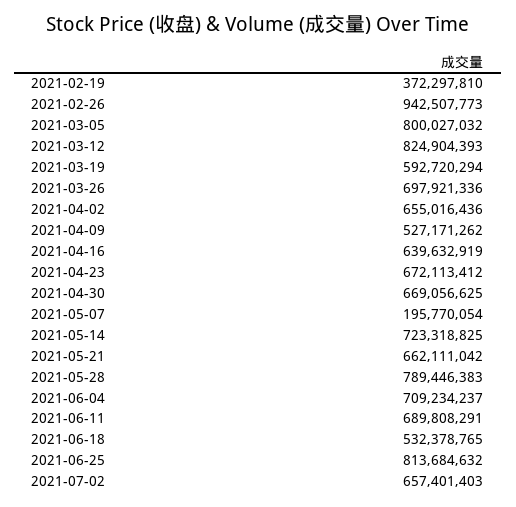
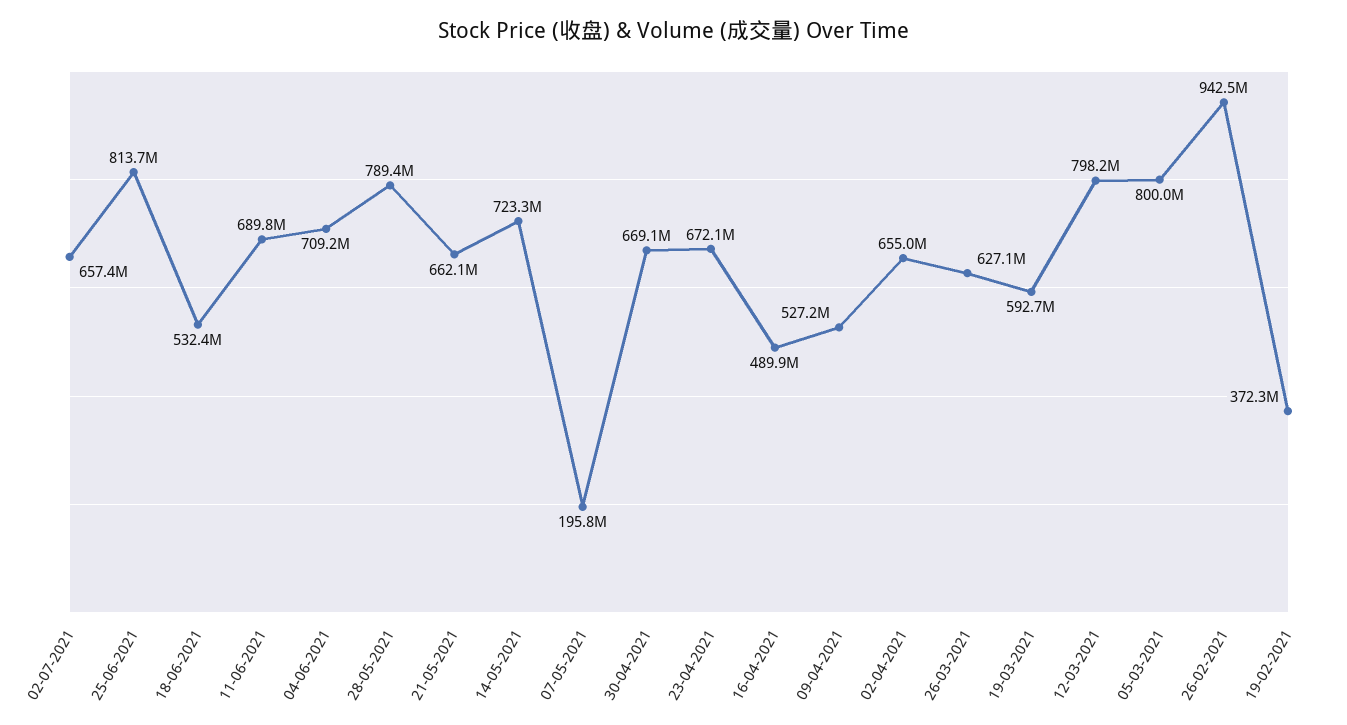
2021-03-12: 824904393 -> 798200000
2021-03-26: 697921336 -> 627100000
2021-04-16: 639632919 -> 489900000

